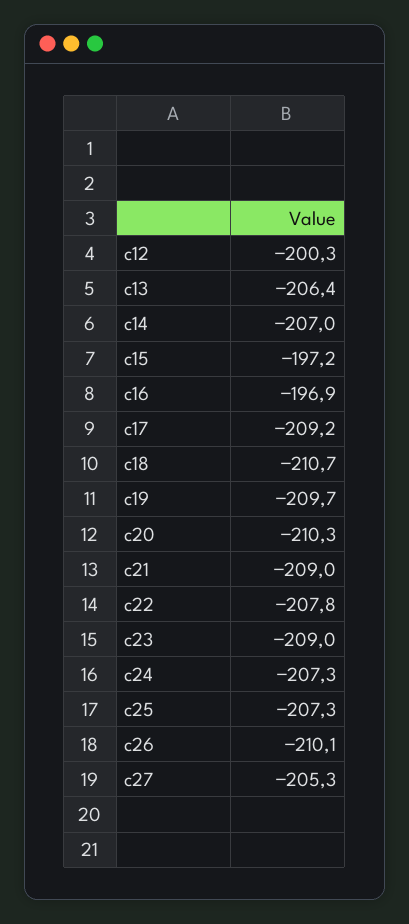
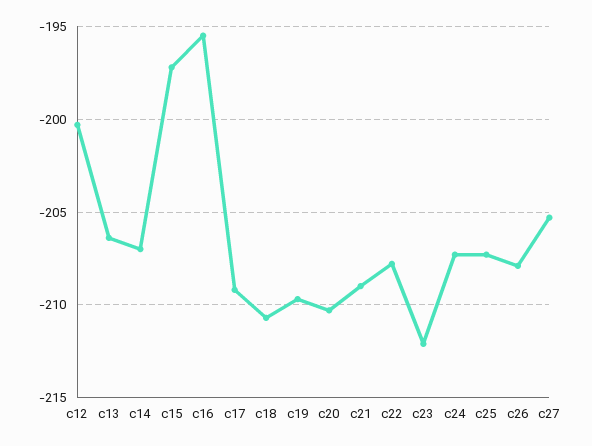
c16: -196.9 -> -195.5
c23: -209 -> -212
c26: -210.1 -> -208

